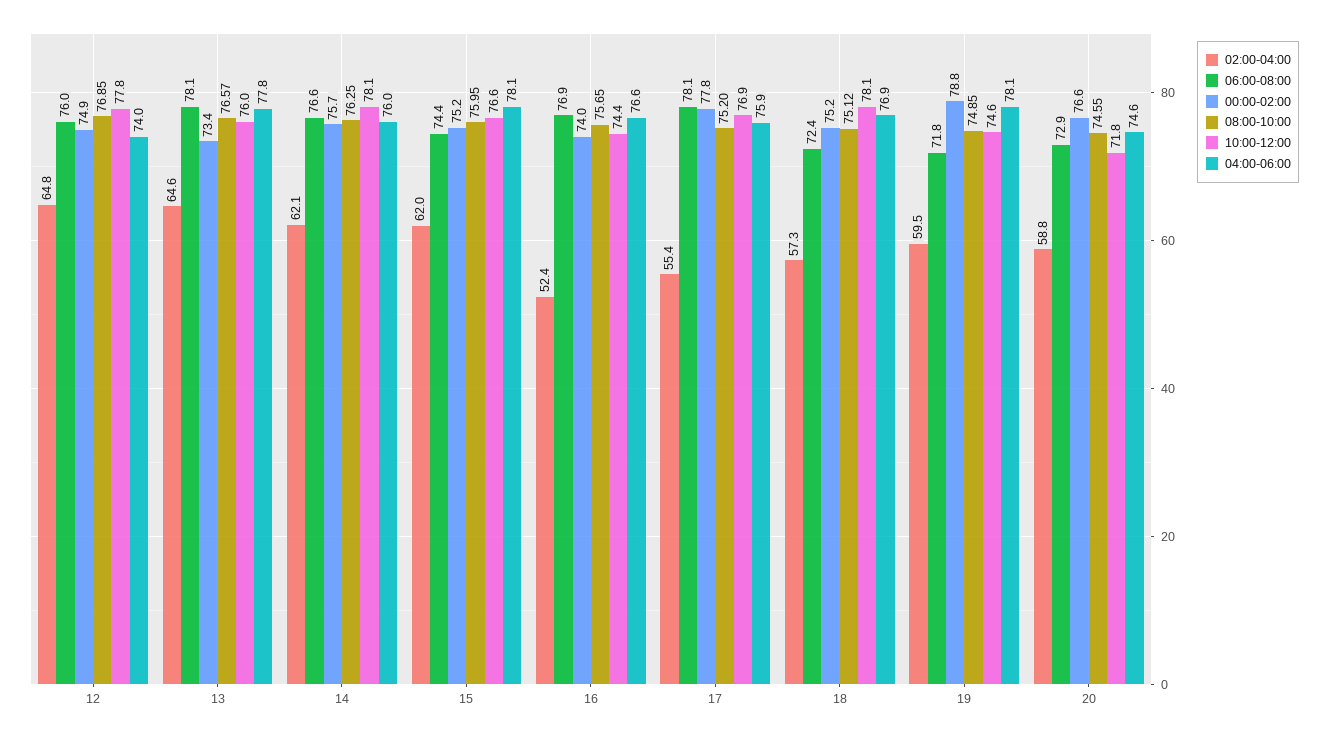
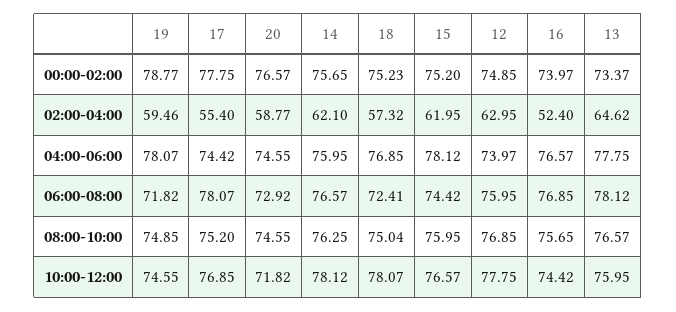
02:00-04:00, 12: 64.8 -> 62.95
04:00-06:00, 17: 75.9 -> 74.42
08:00-10:00, 18: 75.12 -> 75.04

